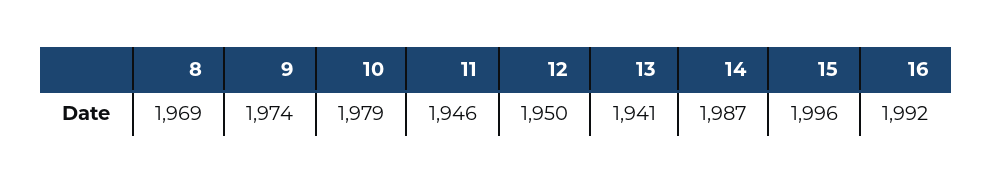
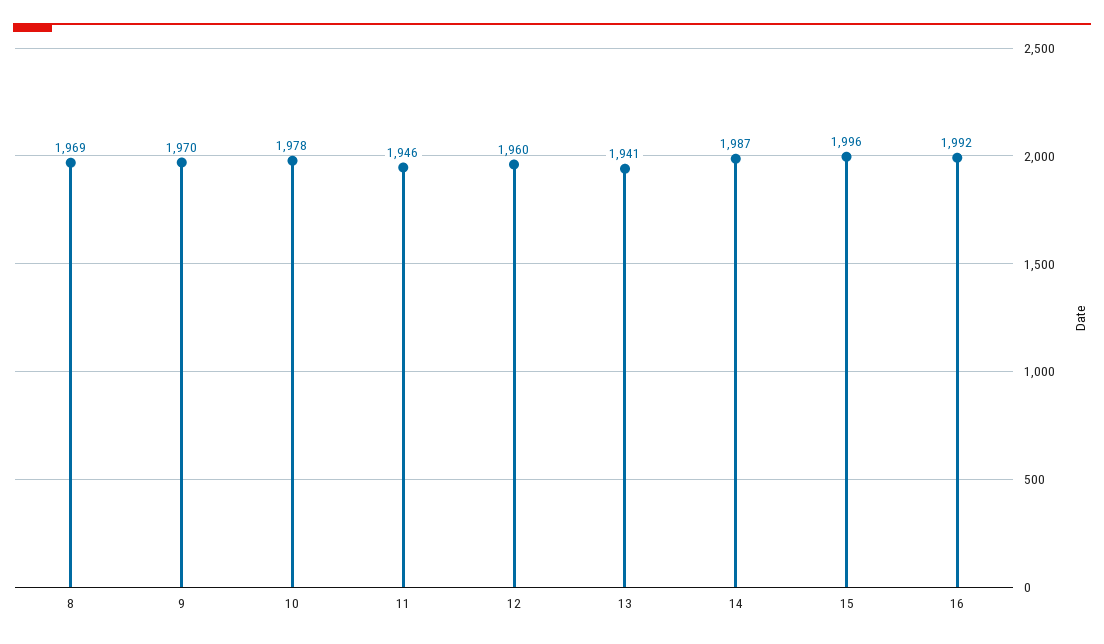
9: 1974 -> 1970
10: 1979 -> 1978
12: 1950 -> 1960

